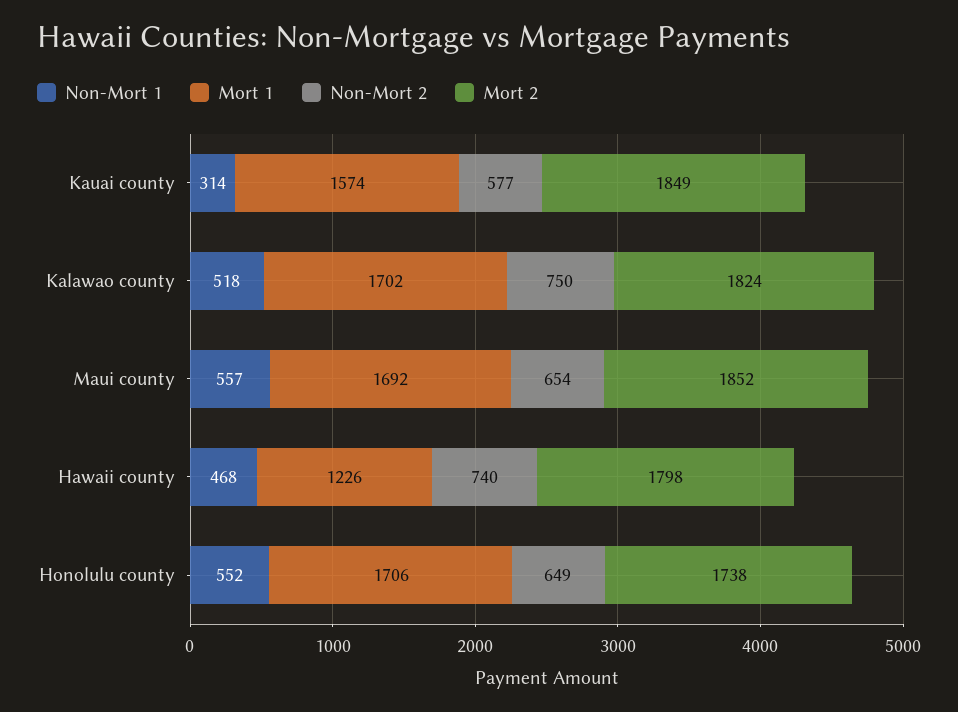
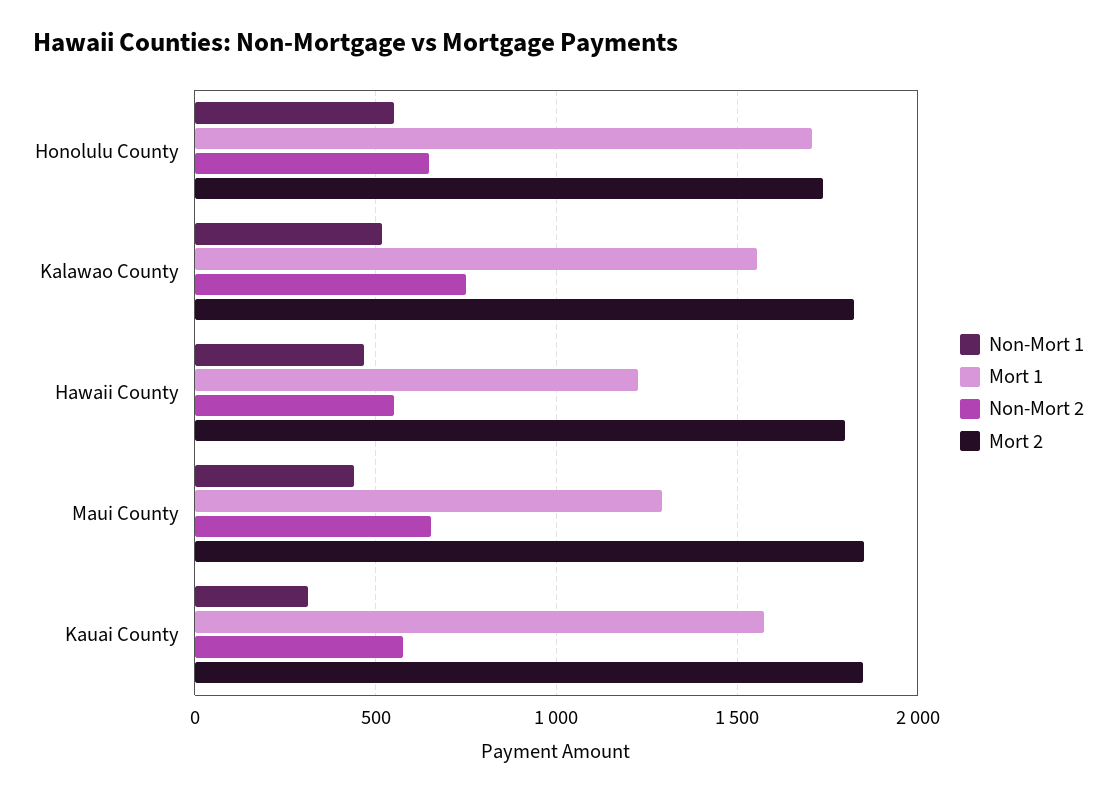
Mort 1, Kalawao county: 1702 -> 1550
Non-Mort 1, Maui county: 557 -> 450
Mort 1, Maui county: 1692 -> 1300
Non-Mort 2, Hawaii county: 740 -> 550

